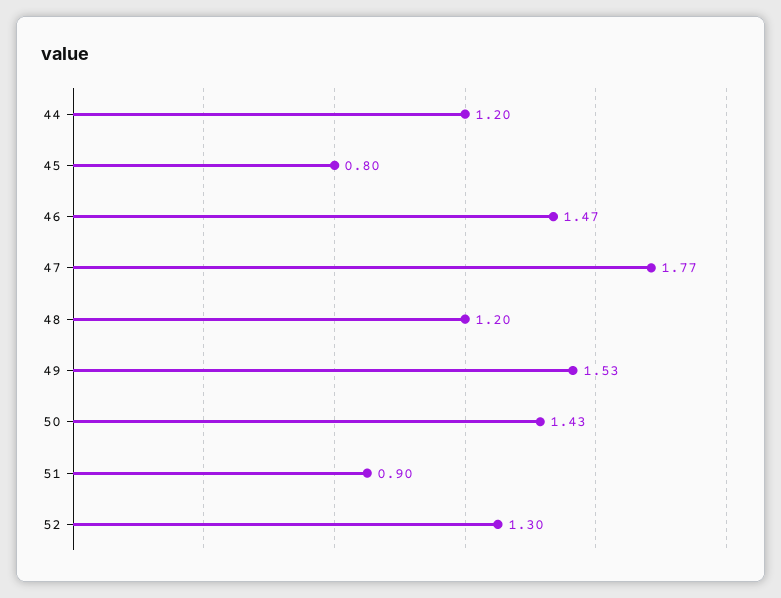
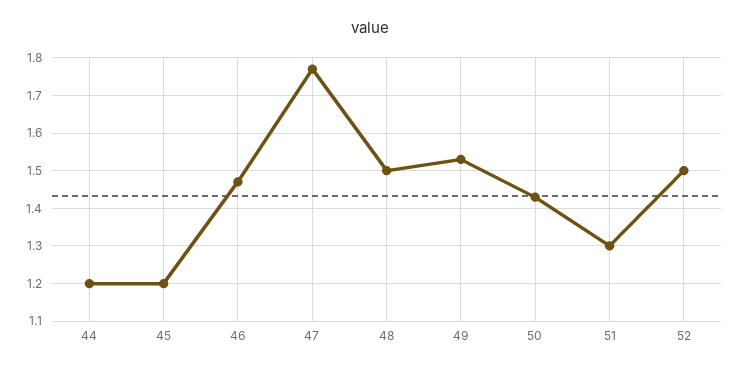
45: 0.8 -> 1.2
48: 1.2 -> 1.5
51: 0.9 -> 1.3
52: 1.3 -> 1.5

